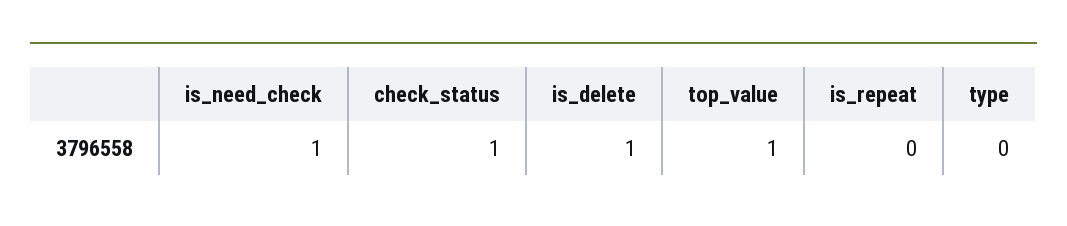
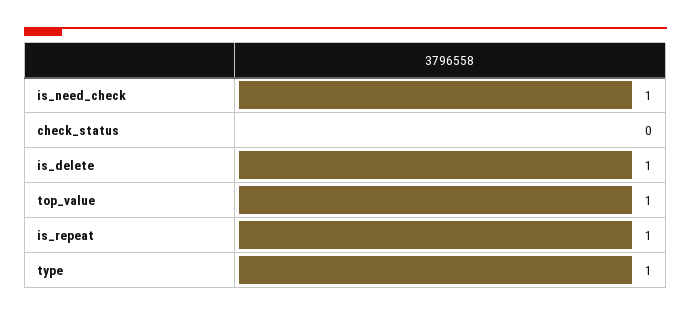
check_status: 1 -> 0
is_repeat: 0 -> 1
type: 0 -> 1

